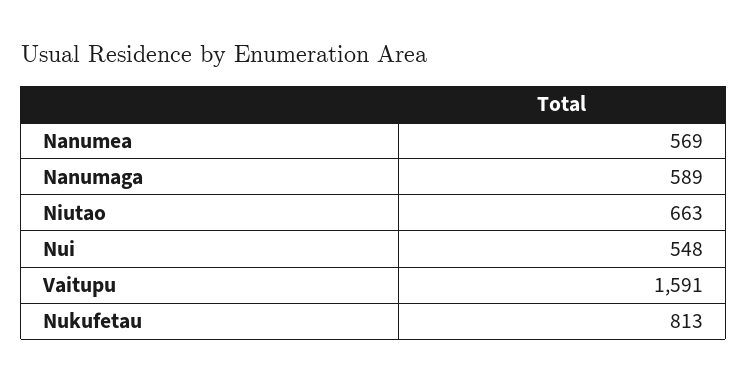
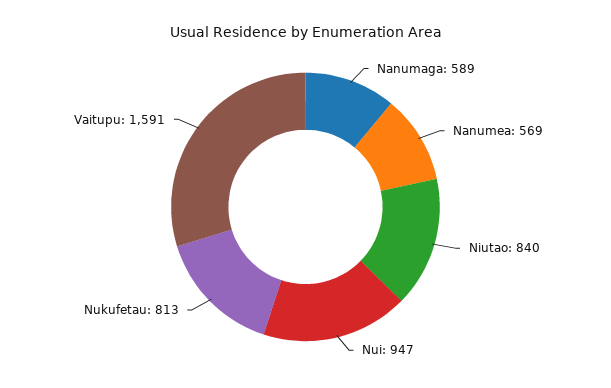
Niutao: 663 -> 840
Nui: 548 -> 947

